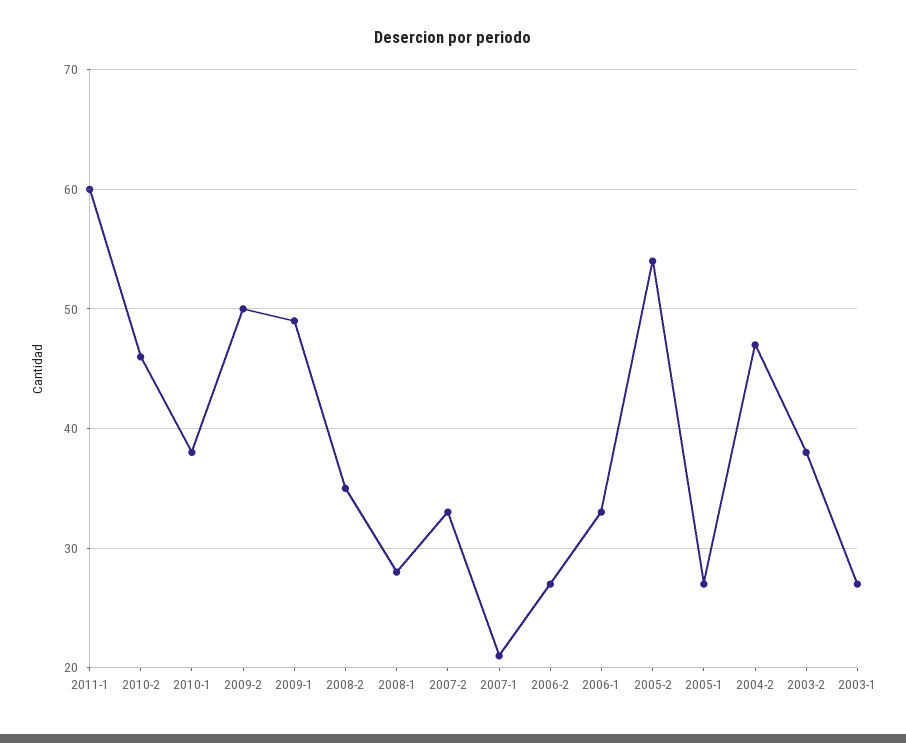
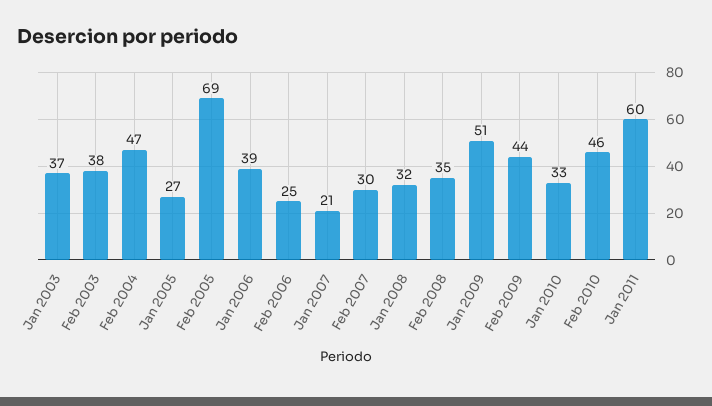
2010-1: 38 -> 33
2009-2: 50 -> 44
2009-1: 49 -> 51
2008-1: 28 -> 32
2007-2: 33 -> 30
2006-2: 27 -> 25
2006-1: 33 -> 39
2005-2: 54 -> 69
2003-1: 27 -> 37

